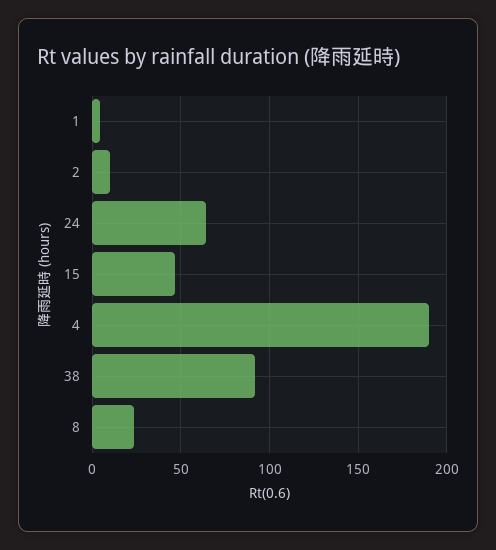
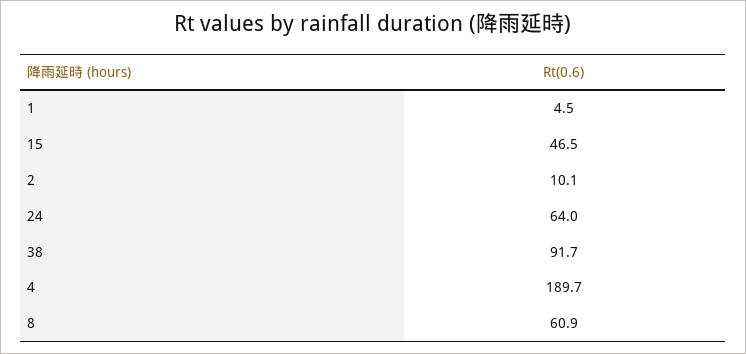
8: 25 -> 60.9

